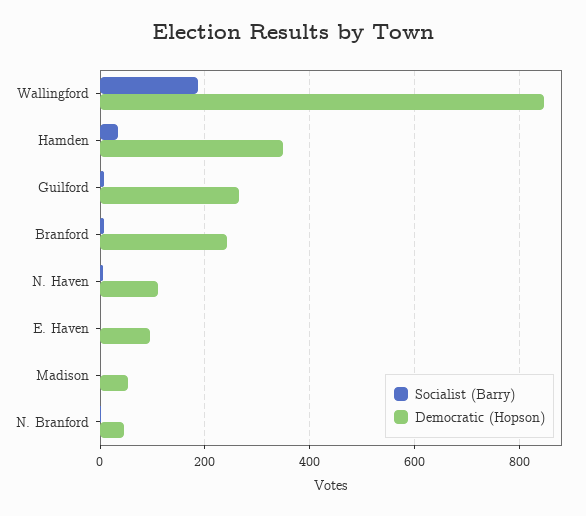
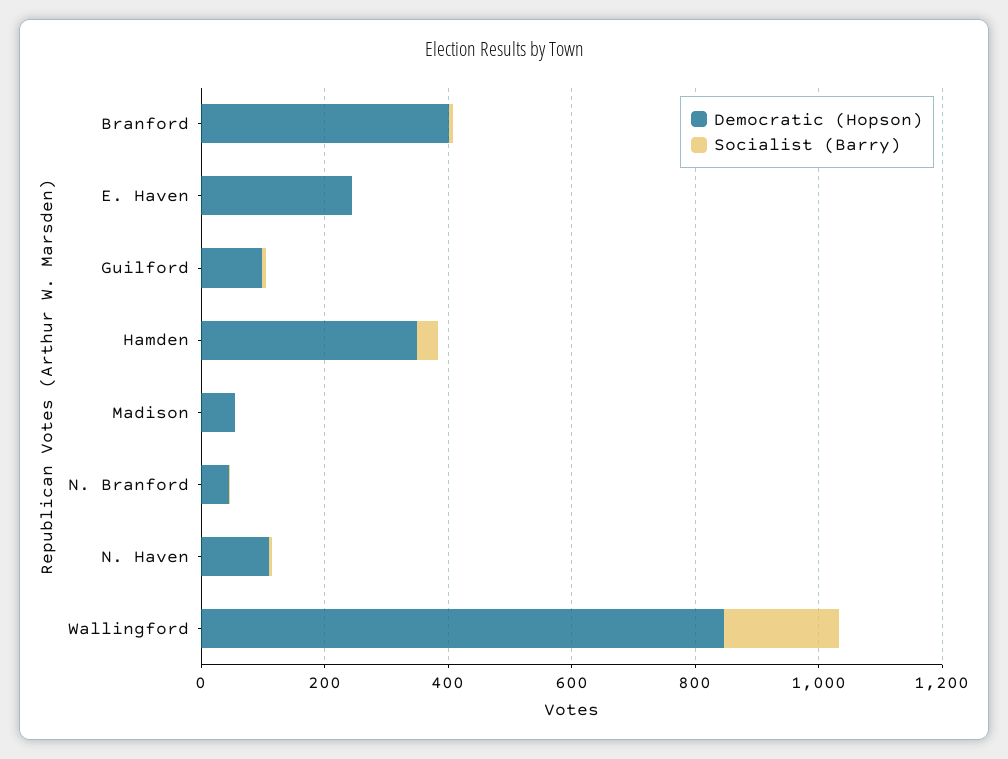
Democratic (Hopson), Guilford: 260 -> 100
Democratic (Hopson), Branford: 240 -> 400
Democratic (Hopson), E. Haven: 100 -> 250

